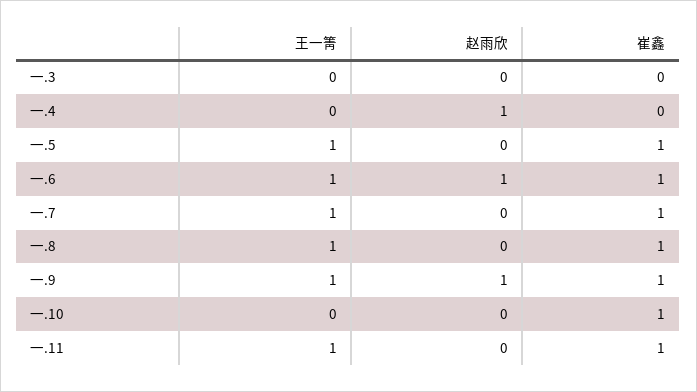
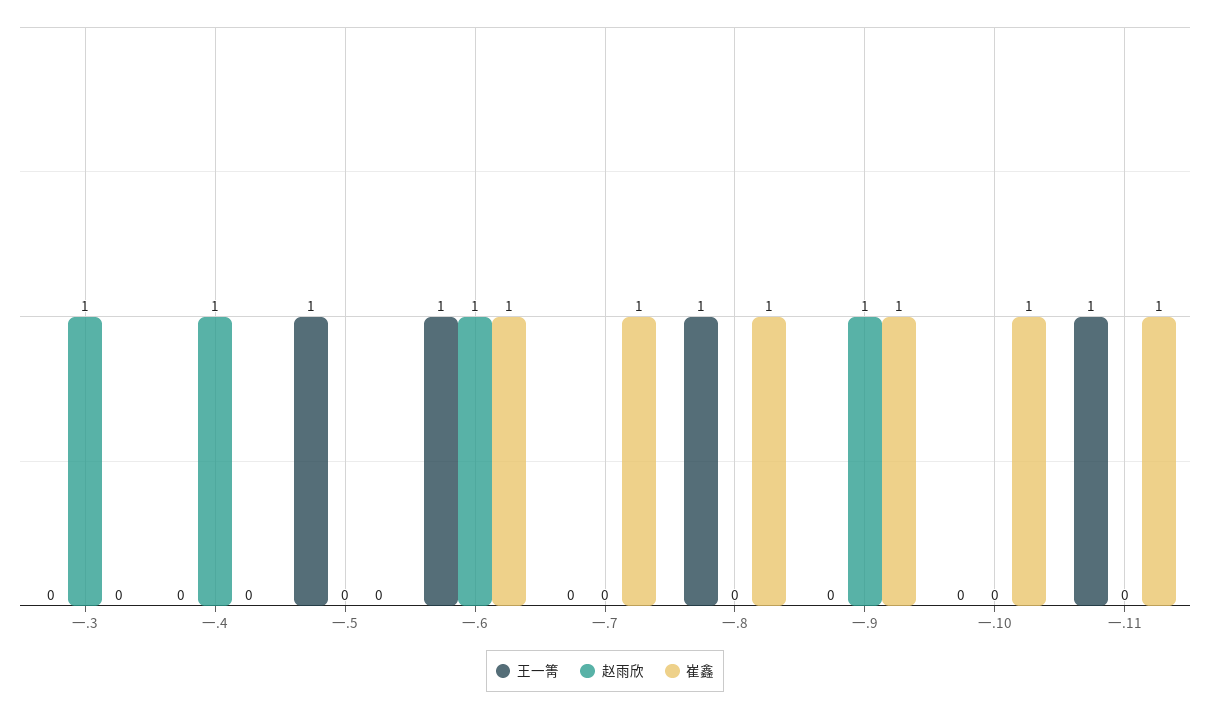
赵雨欣, 一.3: 0 -> 1
崔鑫, 一.5: 1 -> 0
王一箐, 一.7: 1 -> 0
王一箐, 一.9: 1 -> 0

